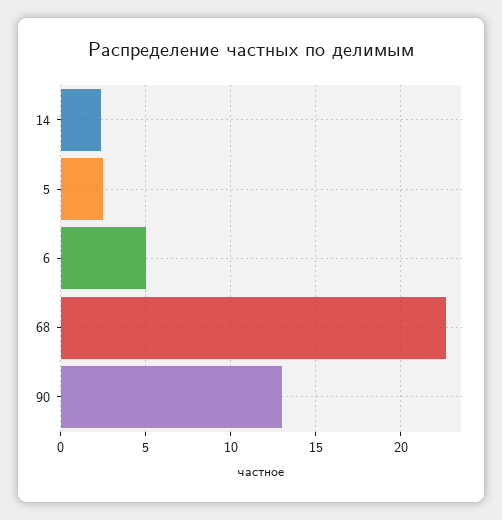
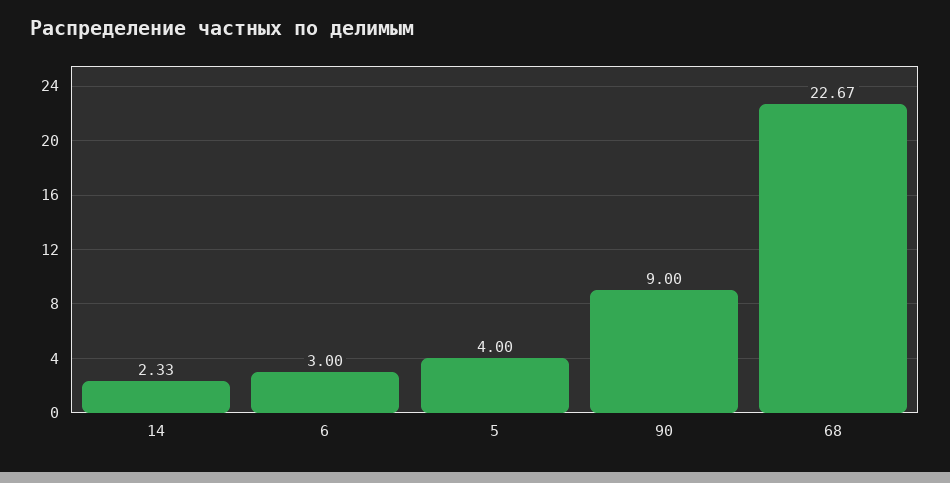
5: 2.5 -> 4
6: 5 -> 3
90: 13 -> 9

